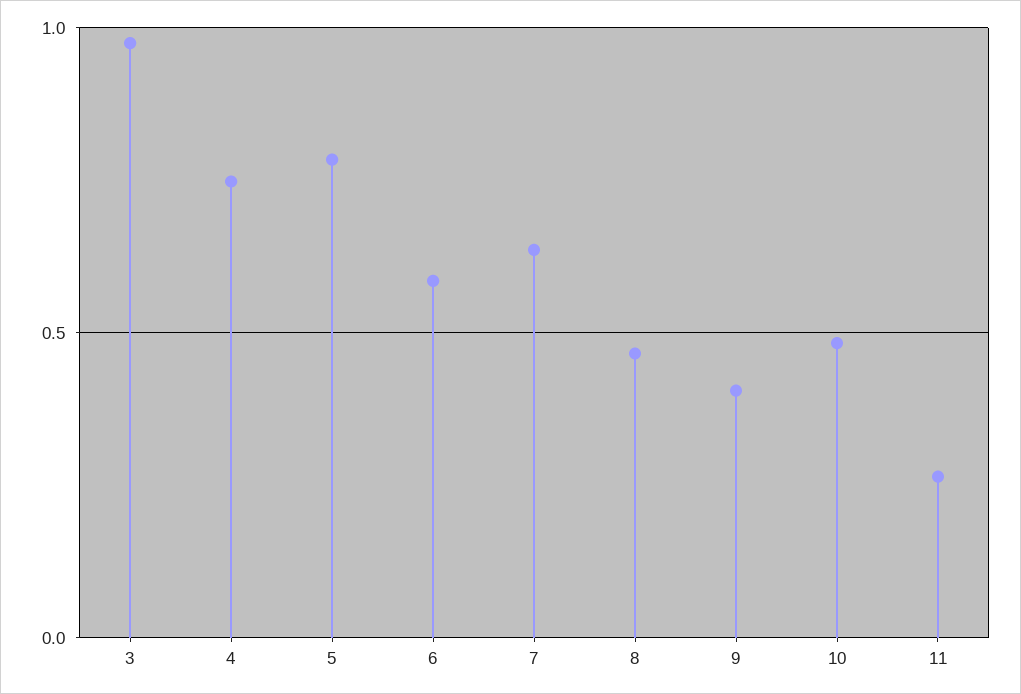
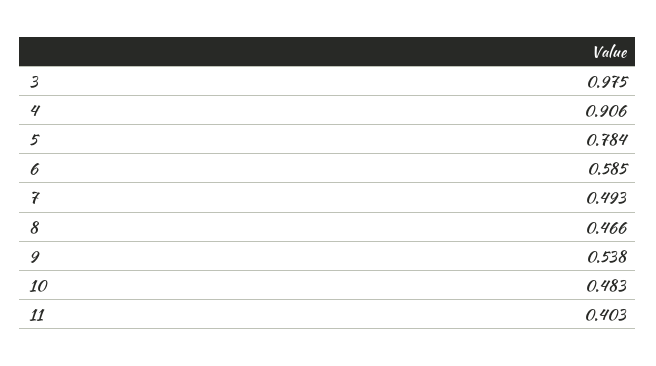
4: 0.75 -> 0.906
7: 0.65 -> 0.493
9: 0.4 -> 0.538
11: 0.25 -> 0.403

